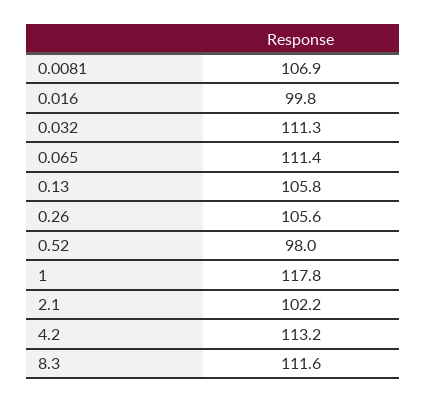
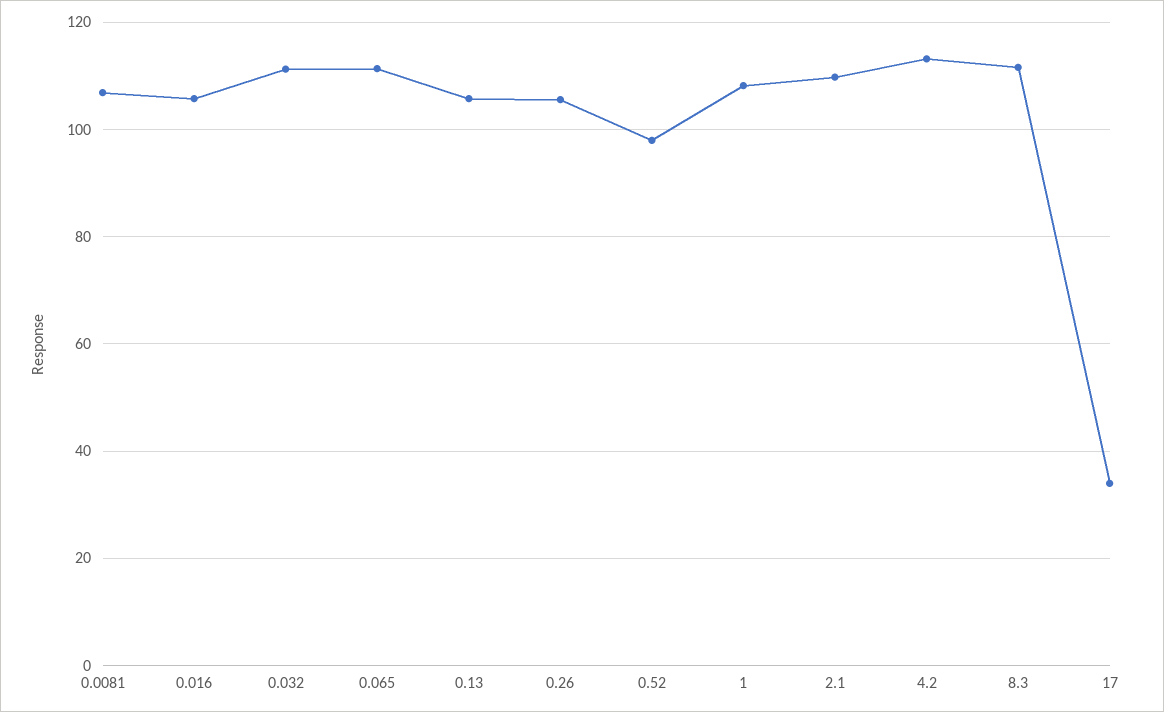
0.016: 99.8 -> 106
1: 117.8 -> 108
2.1: 102.2 -> 110
17: none -> 34

